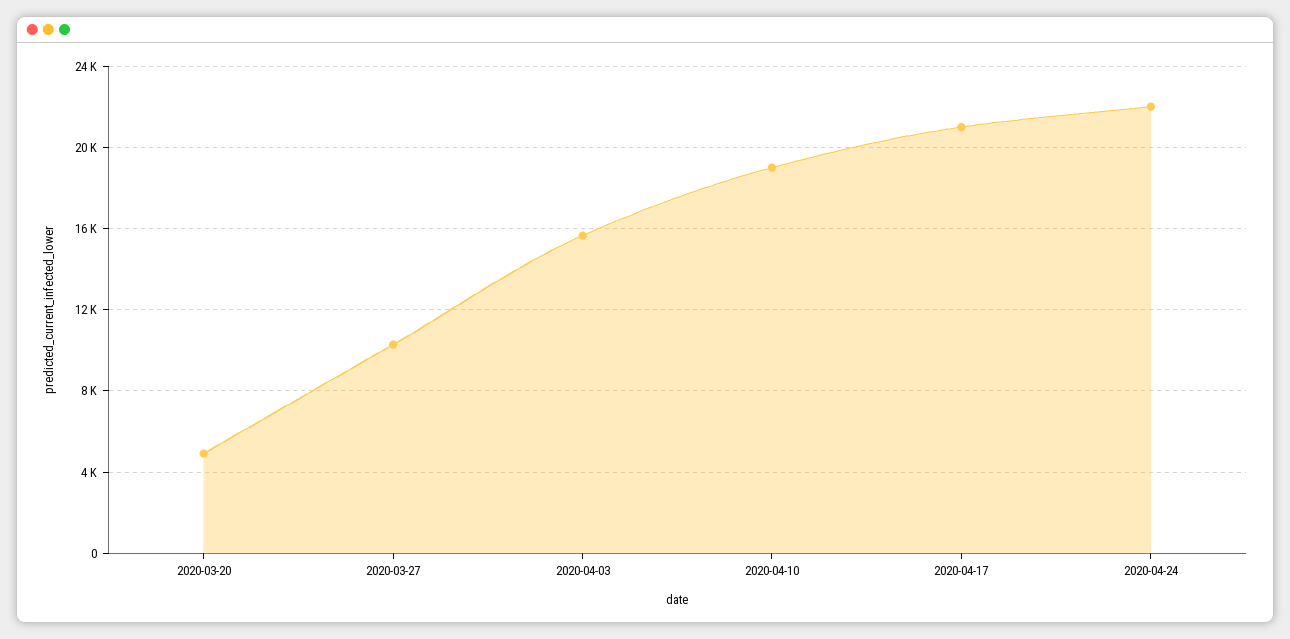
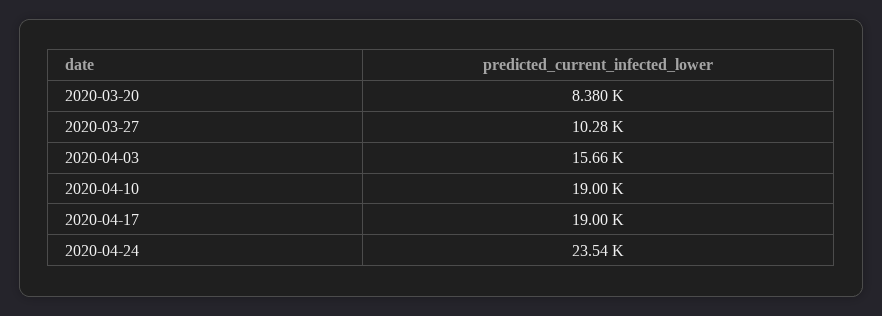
2020-03-20: 5000 -> 8380
2020-04-17: 21000 -> 19000
2020-04-24: 22000 -> 23540

